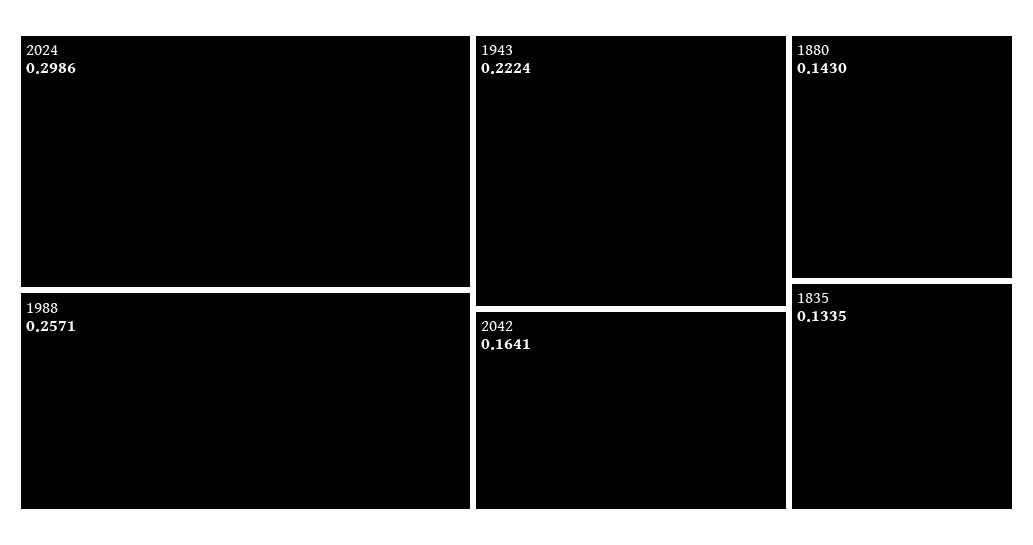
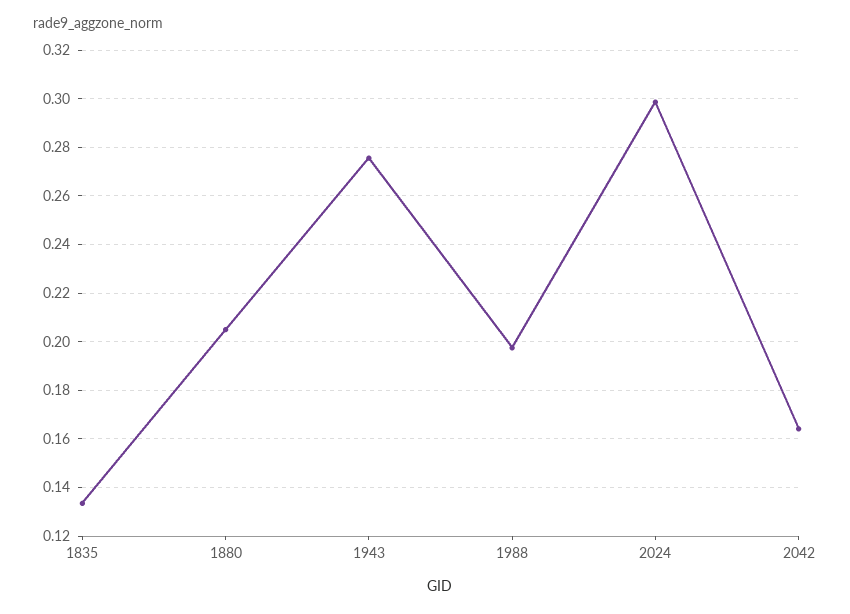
1988: 0.2571 -> 0.1975
1943: 0.2224 -> 0.275
1880: 0.143 -> 0.205

